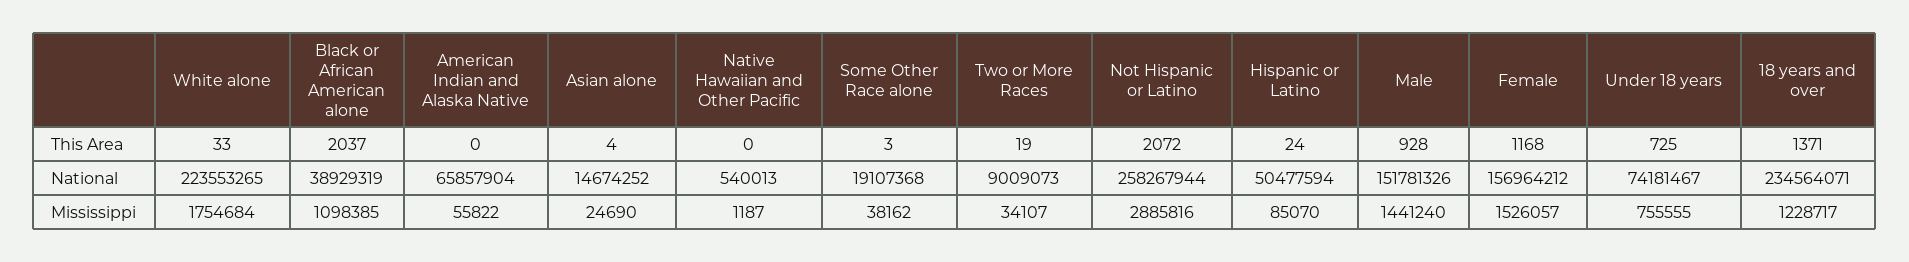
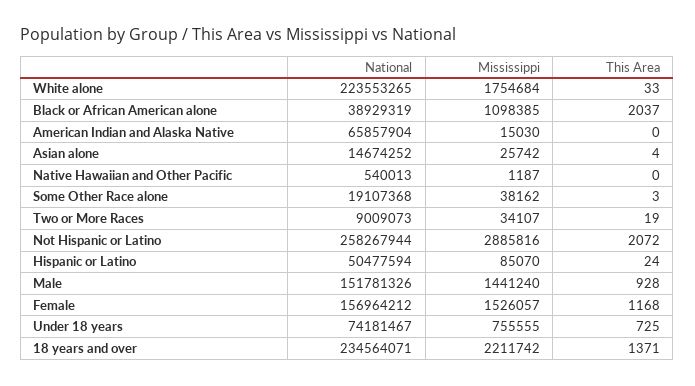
American Indian and Alaska Native, Mississippi: 55822 -> 15030
Asian alone, Mississippi: 24690 -> 25742
18 years and over, Mississippi: 1228717 -> 2211742

